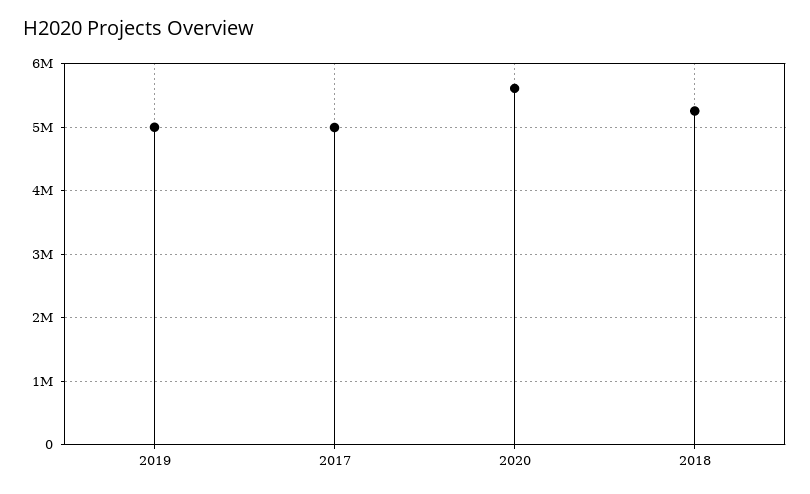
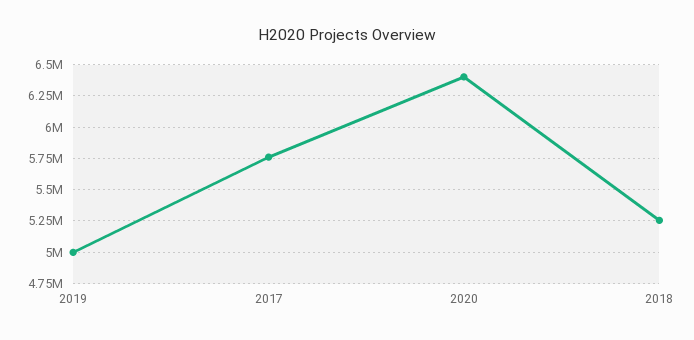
2017: 5000000 -> 5750000
2020: 5600000 -> 6400000

